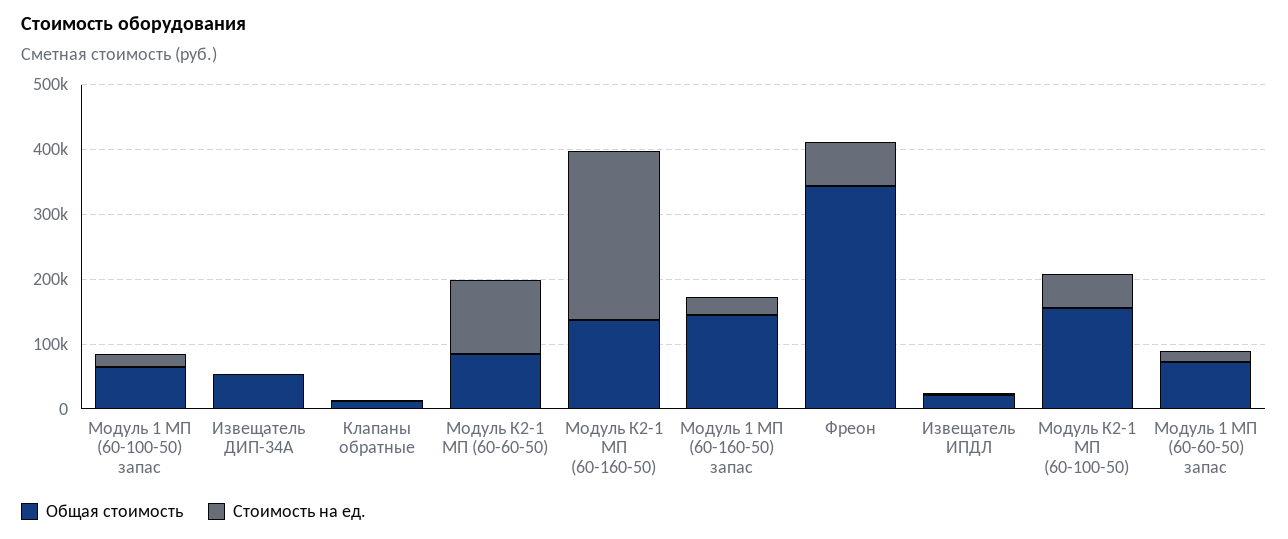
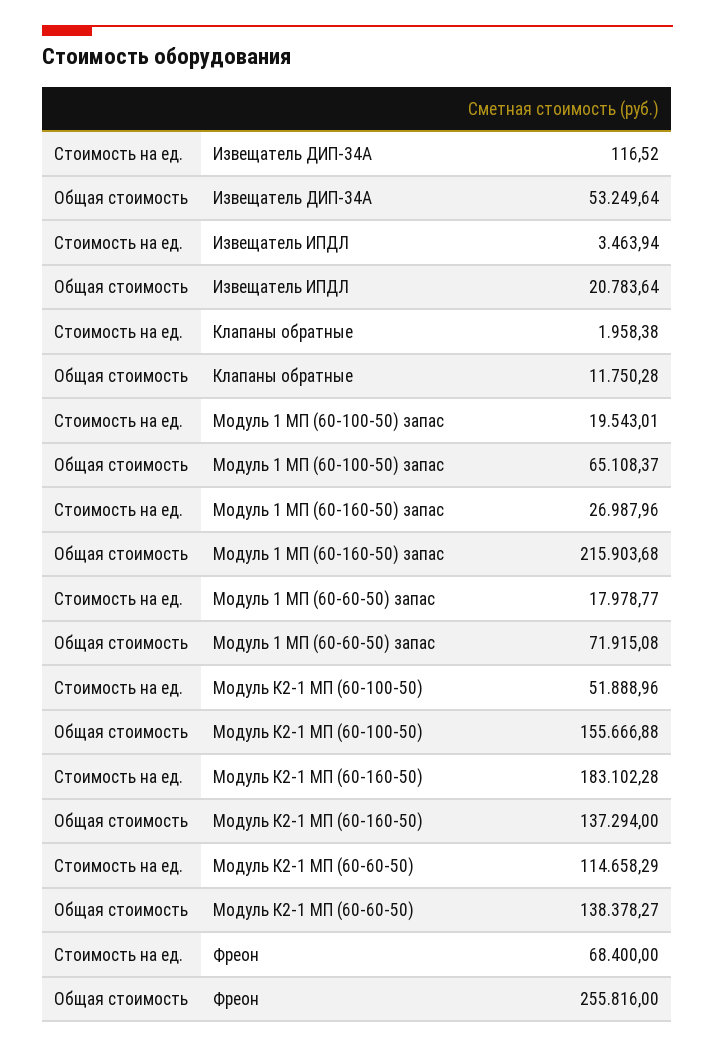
Общая стоимость, Модуль К2-1 МП (60-60-50): 80000 -> 138378.27
Стоимость на ед., Модуль К2-1 МП (60-160-50): 260000 -> 183102.28
Общая стоимость, Модуль 1 МП (60-160-50) запас: 140000 -> 215903.68
Общая стоимость, Фреон: 340000 -> 255816

